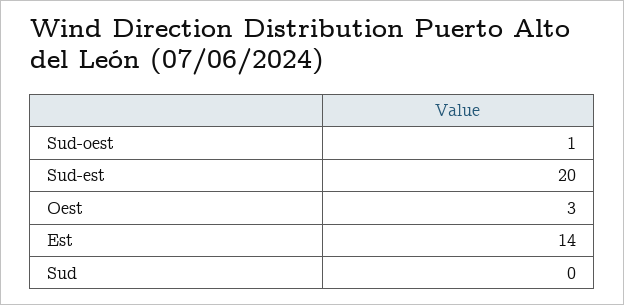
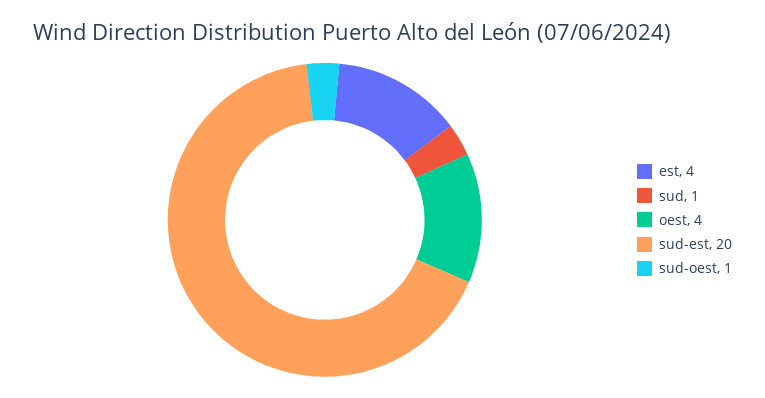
Oest: 3 -> 4
Est: 14 -> 4
Sud: 0 -> 1

